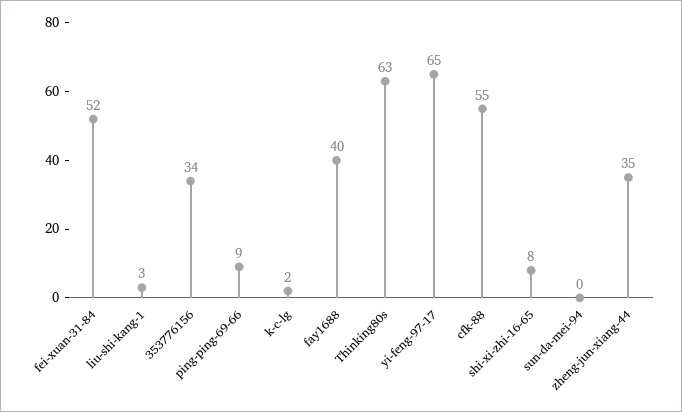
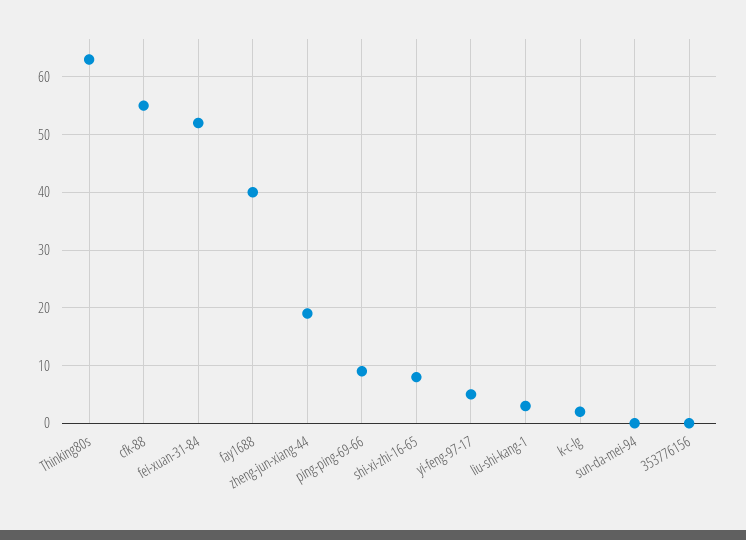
353776156: 34 -> 0
yi-feng-97-17: 65 -> 5
zheng-jun-xiang-44: 35 -> 20

